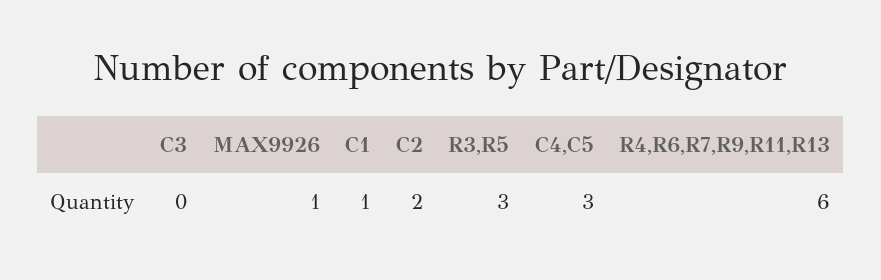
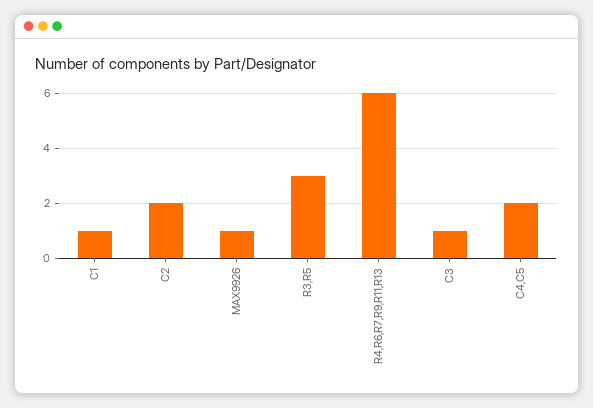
C3: 0 -> 1
C4,C5: 3 -> 2

